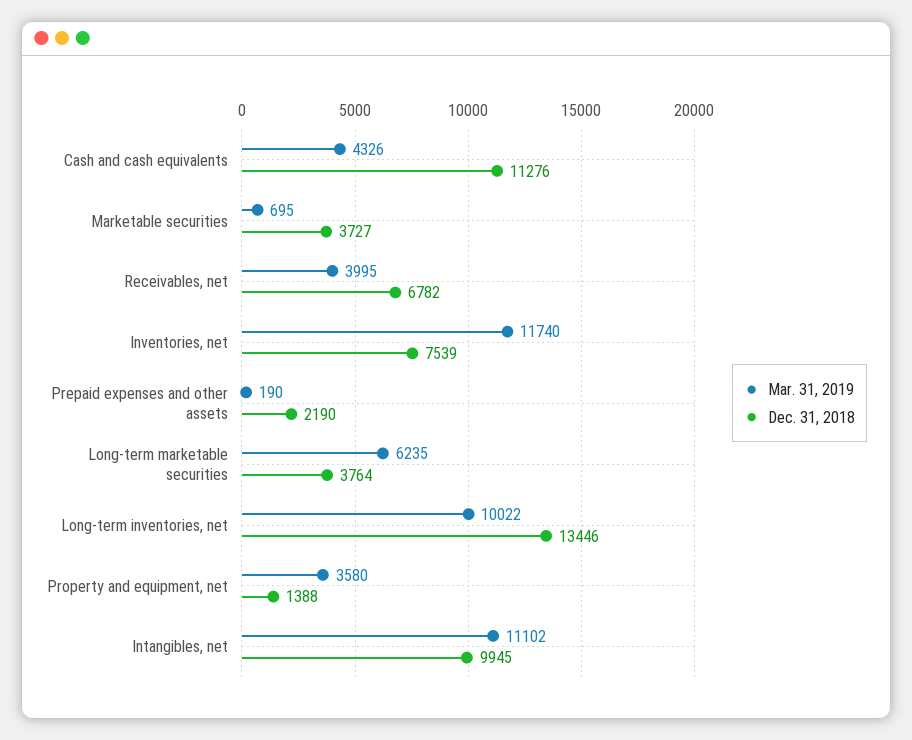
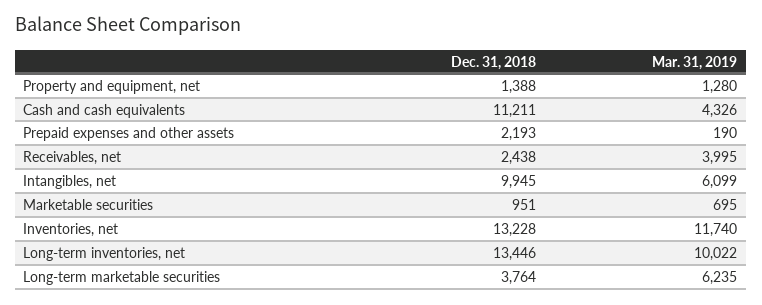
Dec. 31, 2018, Cash and cash equivalents: 11276 -> 11211
Dec. 31, 2018, Marketable securities: 3727 -> 951
Dec. 31, 2018, Receivables, net: 6782 -> 2438
Dec. 31, 2018, Inventories, net: 7539 -> 13228
Dec. 31, 2018, Prepaid expenses and other assets: 2190 -> 2193
Mar. 31, 2019, Property and equipment, net: 3580 -> 1280
Mar. 31, 2019, Intangibles, net: 11102 -> 6099

